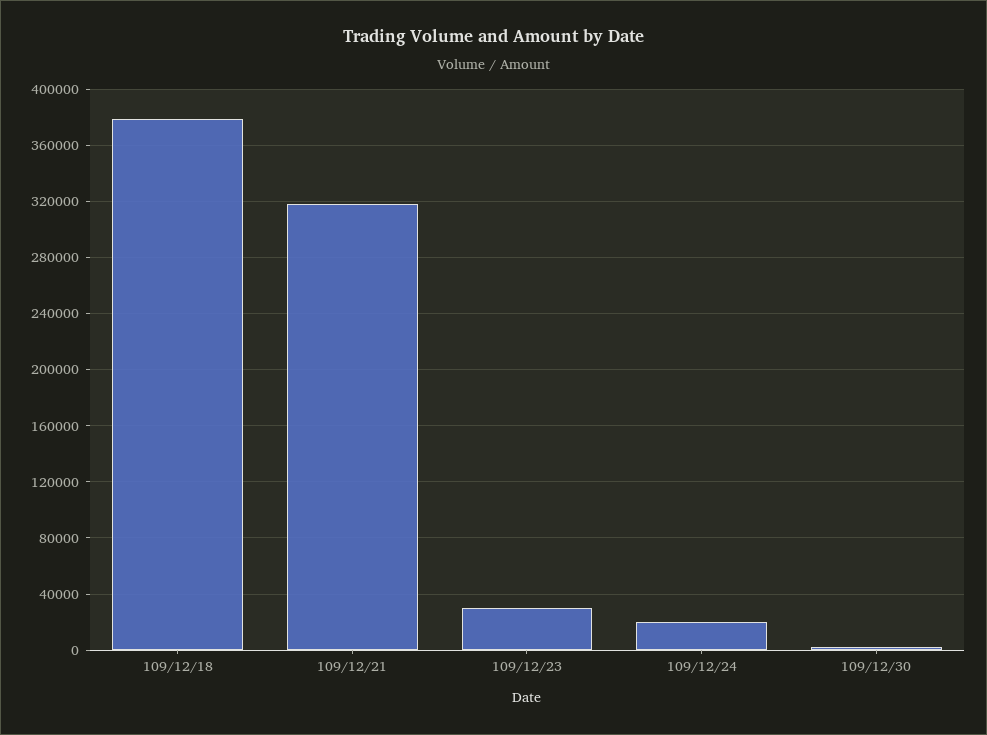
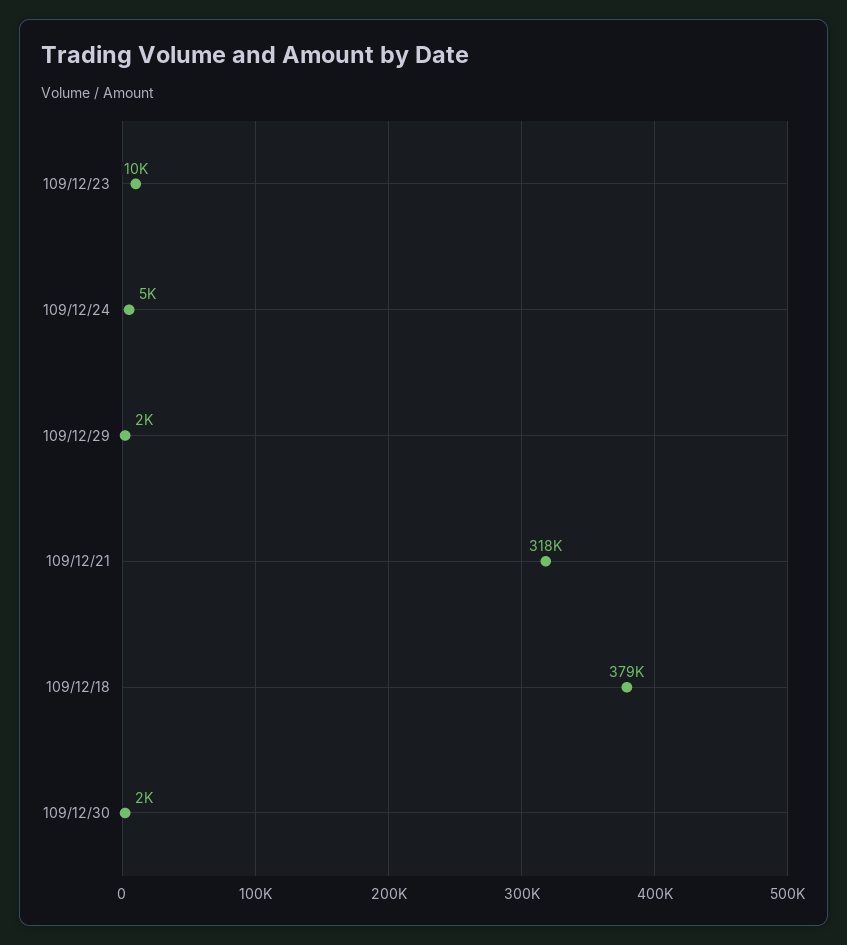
109/12/23: 30000 -> 10000
109/12/24: 20000 -> 5000
109/12/29: none -> 2000

